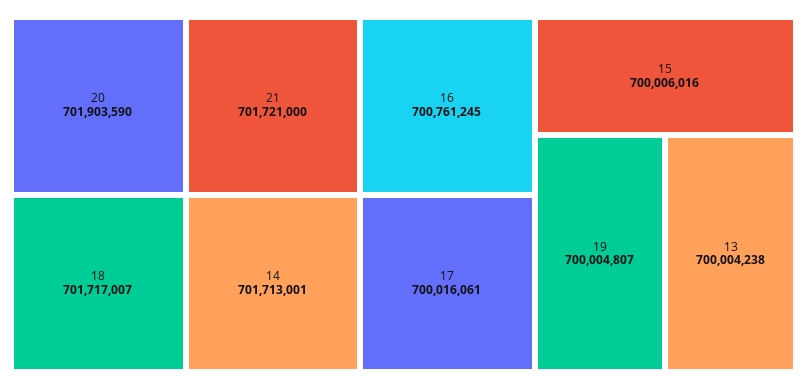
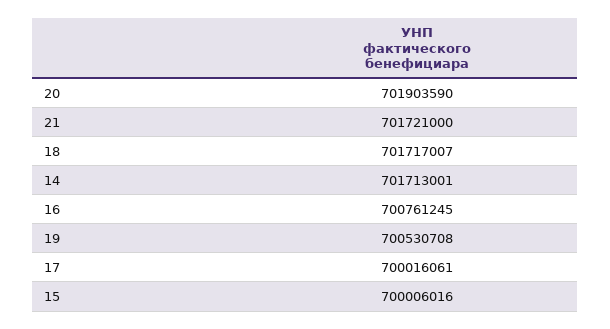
19: 700004807 -> 700530708
13: 700004238 -> none

